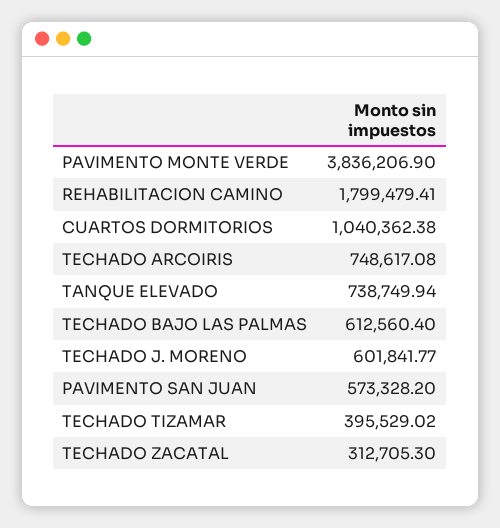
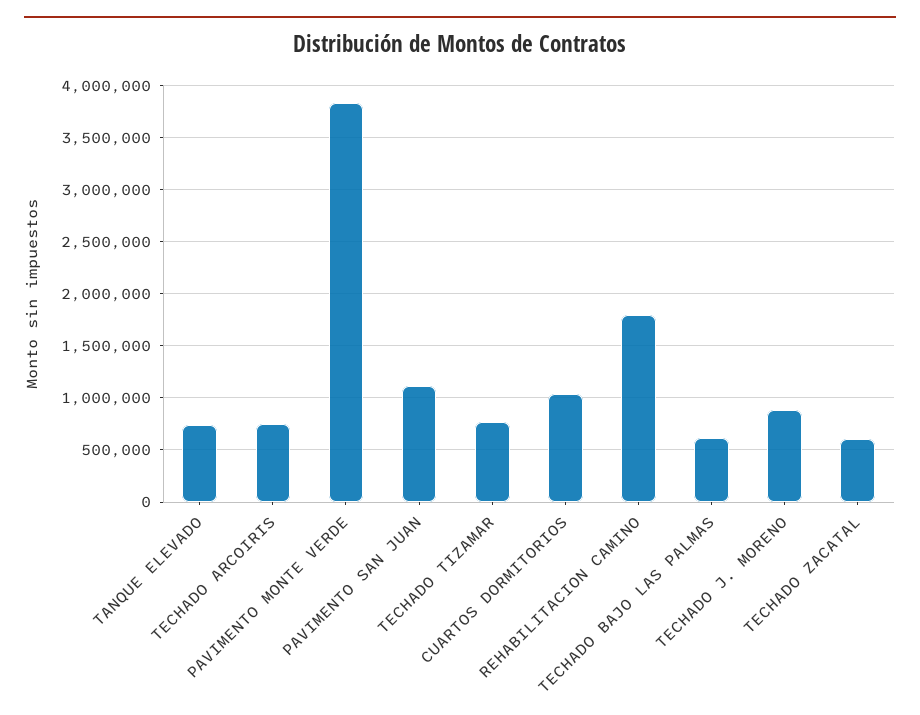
TECHADO J. MORENO: 601841.77 -> 900000
PAVIMENTO SAN JUAN: 573328.2 -> 1100000
TECHADO TIZAMAR: 395529.02 -> 800000
TECHADO ZACATAL: 312705.3 -> 600000

